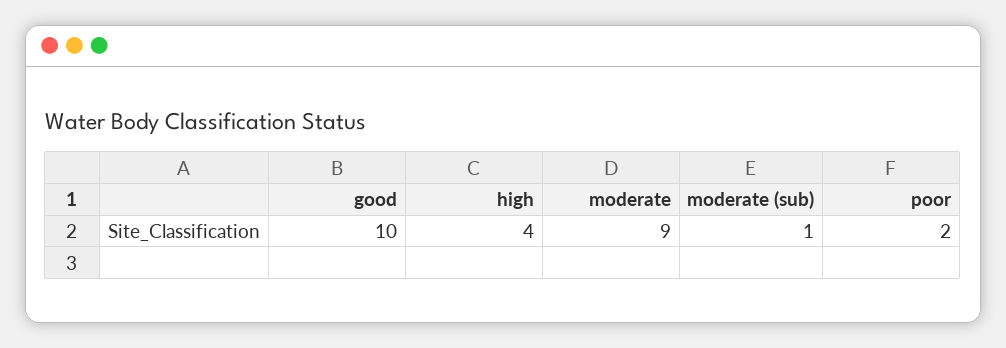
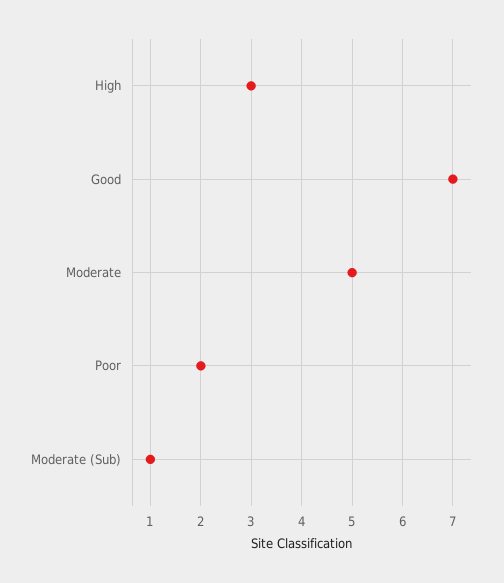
good: 10 -> 7
high: 4 -> 3
moderate: 9 -> 5

